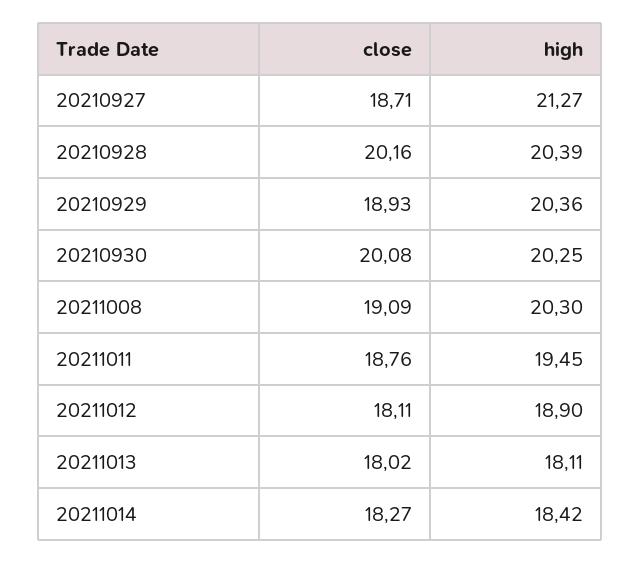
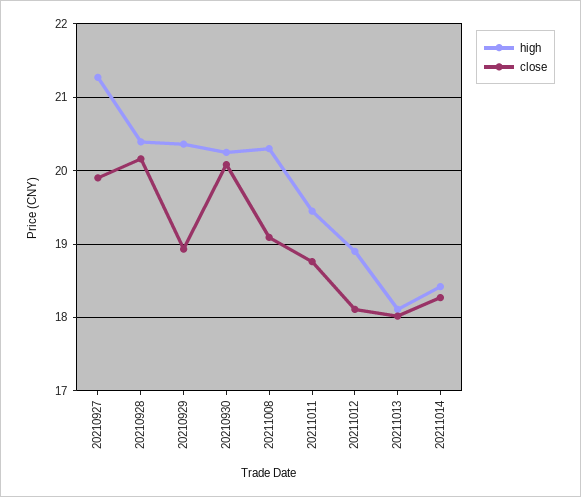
close, 20210927: 18.71 -> 19.9

